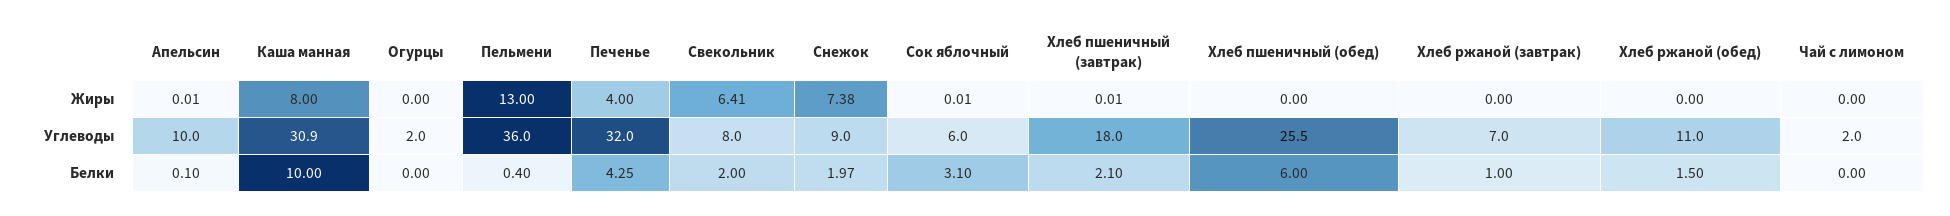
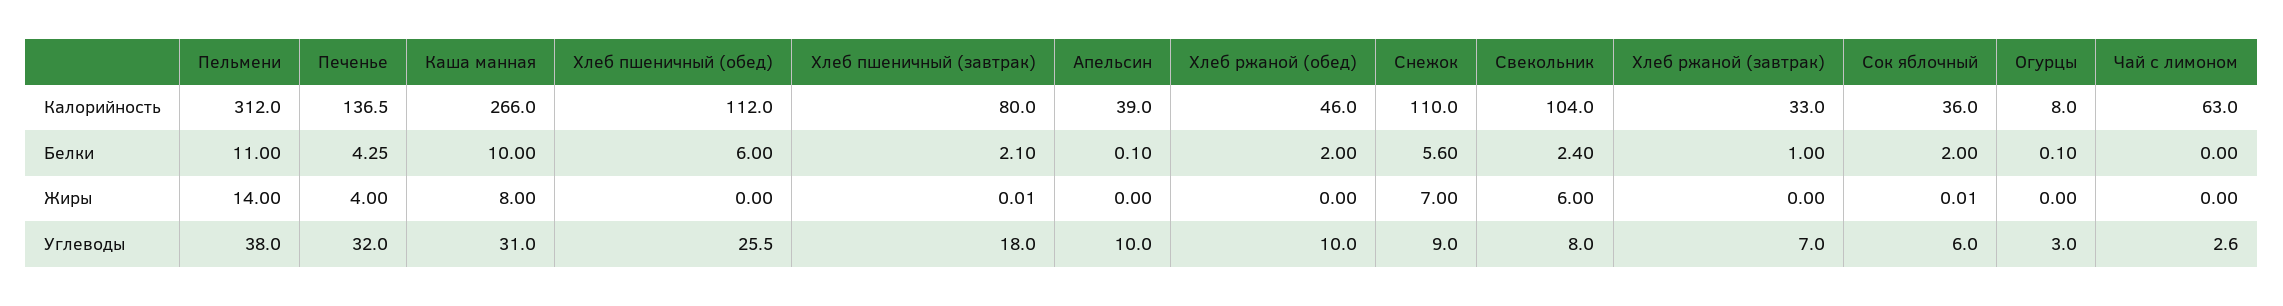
Апельсин, Жиры: 0.01 -> 0
Пельмени, Жиры: 13 -> 14
Свекольник, Жиры: 6.41 -> 6
Снежок, Жиры: 7.38 -> 7
Каша манная, Углеводы: 30.9 -> 31
Огурцы, Углеводы: 2 -> 3
Пельмени, Углеводы: 36 -> 38
Хлеб ржаной (обед), Углеводы: 11 -> 10
Чай с лимоном, Углеводы: 2 -> 2.6
Огурцы, Белки: 0 -> 0.1
Пельмени, Белки: 0.4 -> 11
Свекольник, Белки: 2 -> 2.4
Снежок, Белки: 1.97 -> 5.6
Сок яблочный, Белки: 3.1 -> 2
Хлеб ржаной (обед), Белки: 1.5 -> 2
Пельмени, Калорийность: none -> 312
Печенье, Калорийность: none -> 136.5
Каша манная, Калорийность: none -> 266
Хлеб пшеничный (обед), Калорийность: none -> 112
Хлеб пшеничный (завтрак), Калорийность: none -> 80
Апельсин, Калорийность: none -> 39
Хлеб ржаной (обед), Калорийность: none -> 46
Снежок, Калорийность: none -> 110
Свекольник, Калорийность: none -> 104
Хлеб ржаной (завтрак), Калорийность: none -> 33
Сок яблочный, Калорийность: none -> 36
Огурцы, Калорийность: none -> 8
Чай с лимоном, Калорийность: none -> 63

